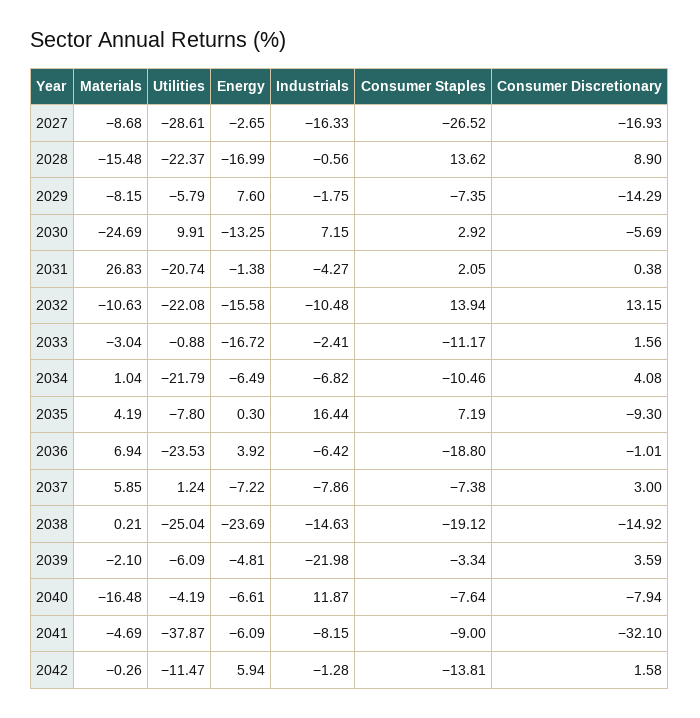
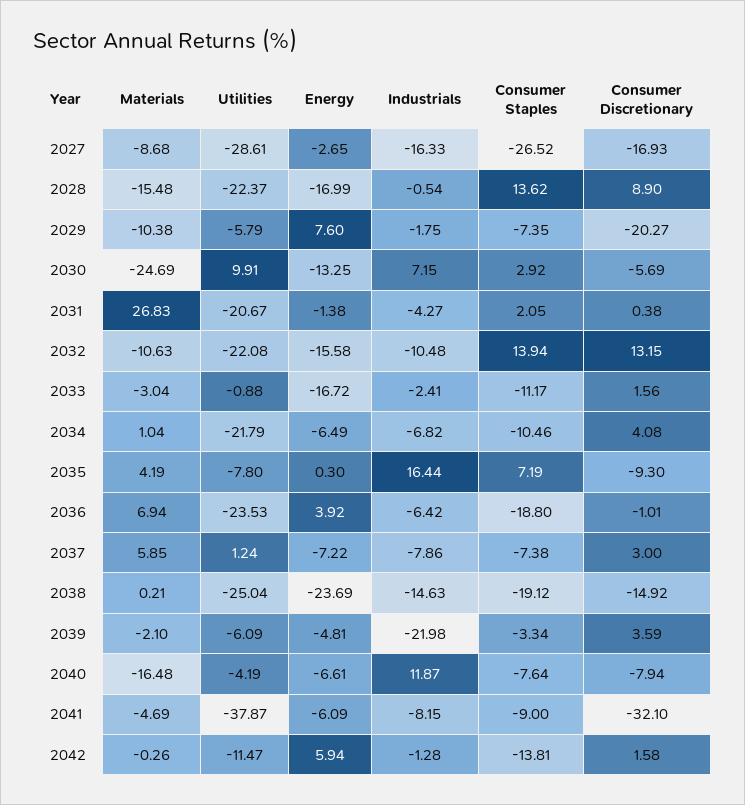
Industrials, 2028: -0.56 -> -0.54
Materials, 2029: -8.15 -> -10.38
Consumer Discretionary, 2029: -14.29 -> -20.27
Utilities, 2031: -20.74 -> -20.67

